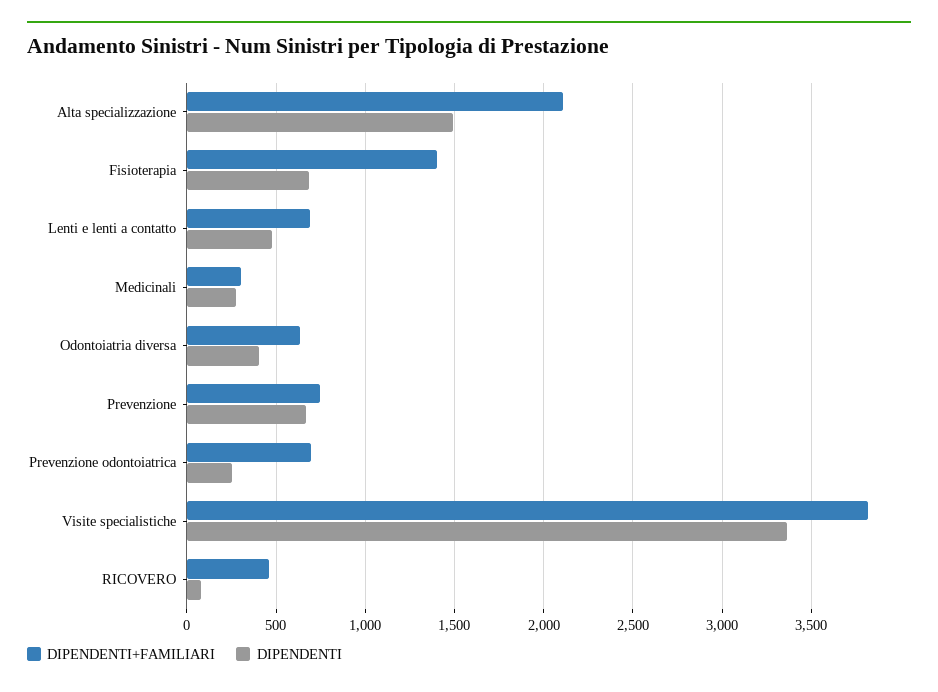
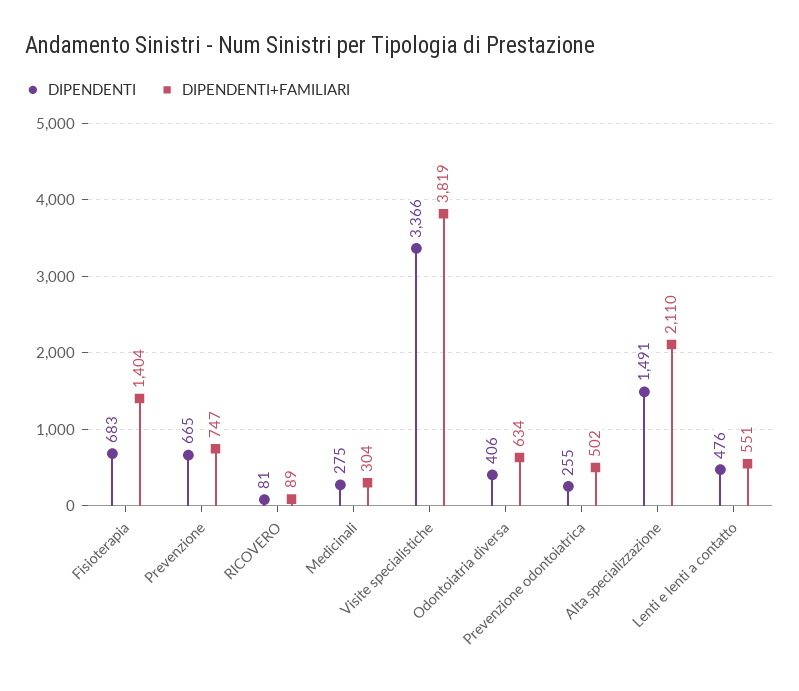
DIPENDENTI+FAMILIARI, Lenti e lenti a contatto: 700 -> 551
DIPENDENTI+FAMILIARI, Prevenzione odontoiatrica: 700 -> 502
DIPENDENTI+FAMILIARI, RICOVERO: 450 -> 89

